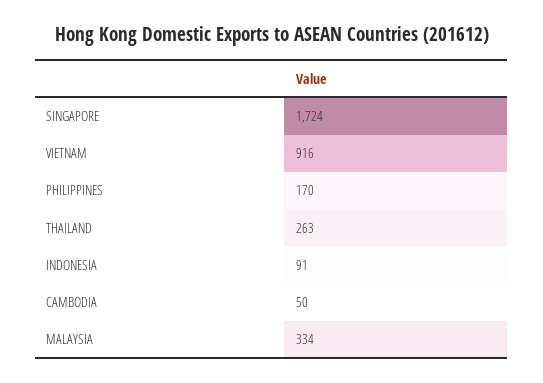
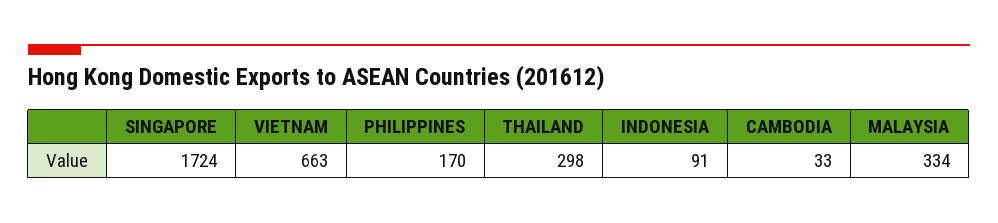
VIETNAM: 916 -> 663
THAILAND: 263 -> 298
CAMBODIA: 50 -> 33

